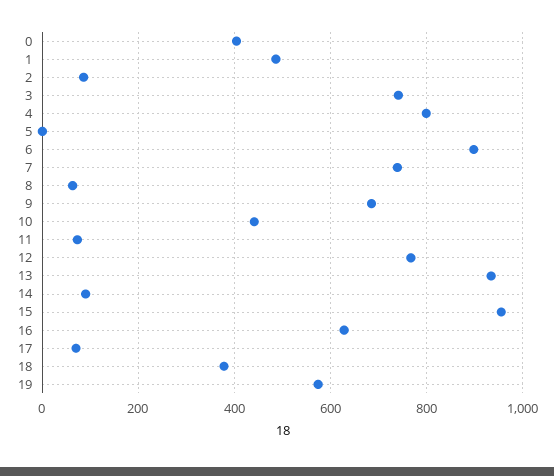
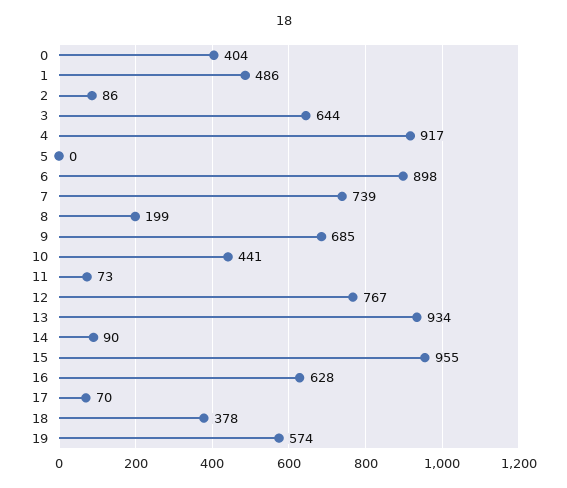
3: 740 -> 644
4: 800 -> 917
8: 60 -> 199

